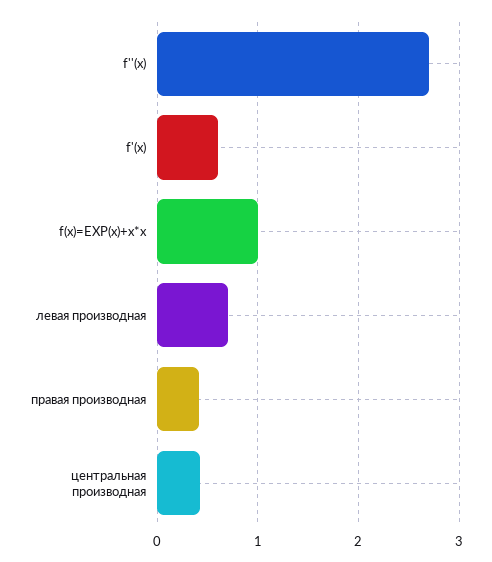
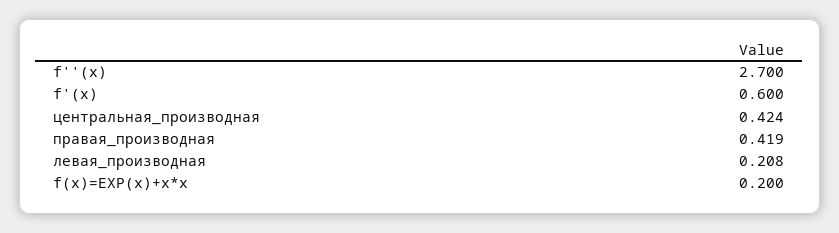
f(x)=EXP(x)+x*x: 1 -> 0.2
левая производная: 0.7 -> 0.208

